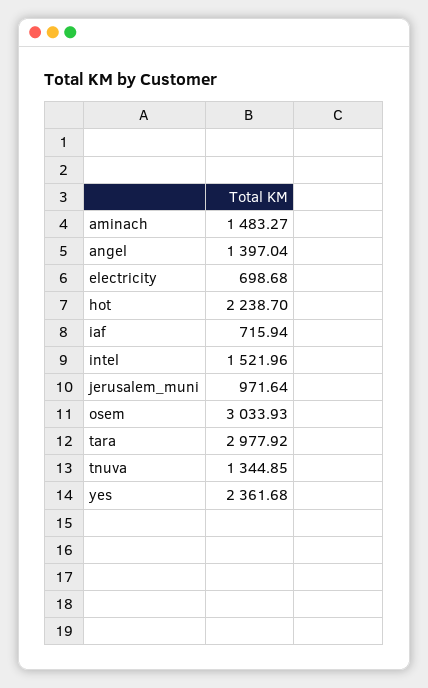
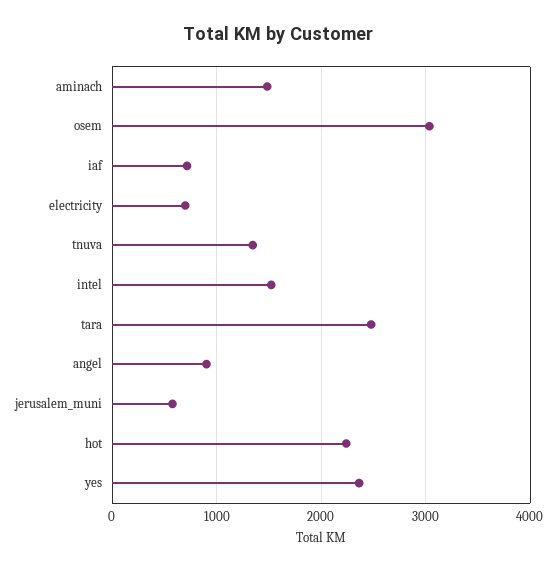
angel: 1397.04 -> 900
jerusalem_muni: 971.64 -> 600
tara: 2977.92 -> 2500

